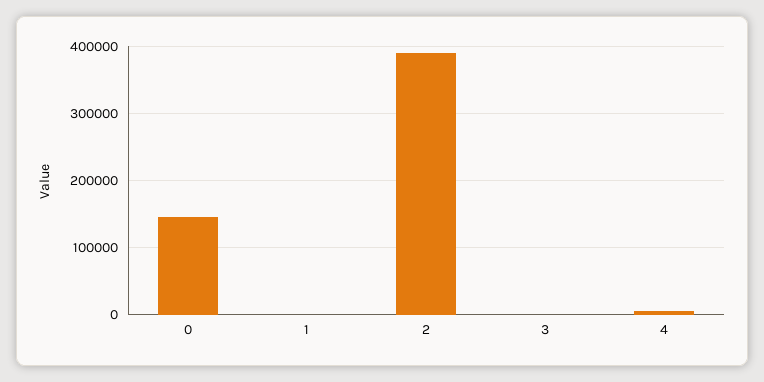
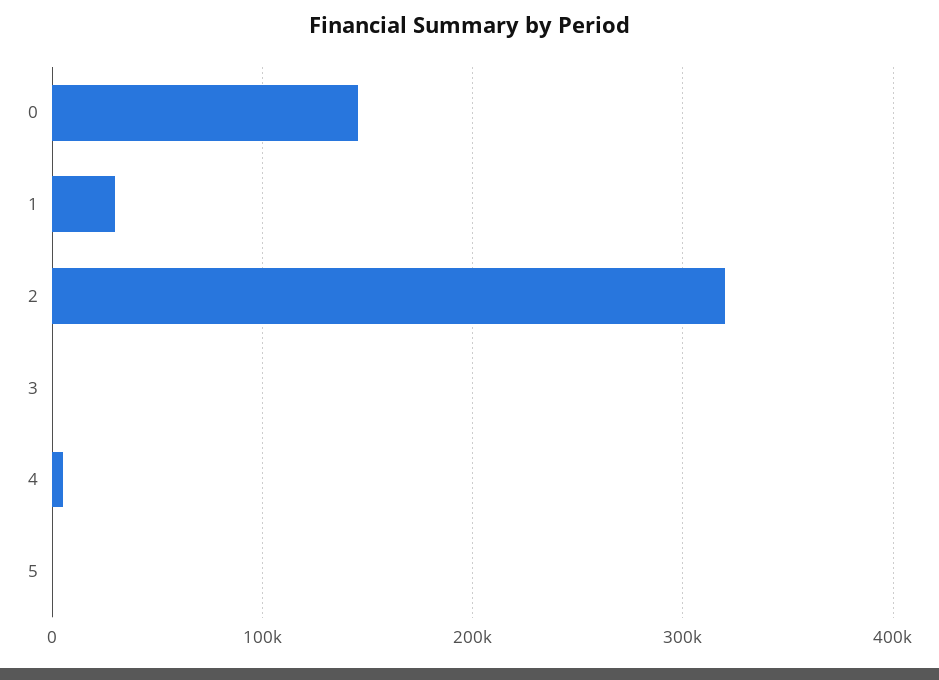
1: 0 -> 30000
2: 390000 -> 320000
5: none -> 0

